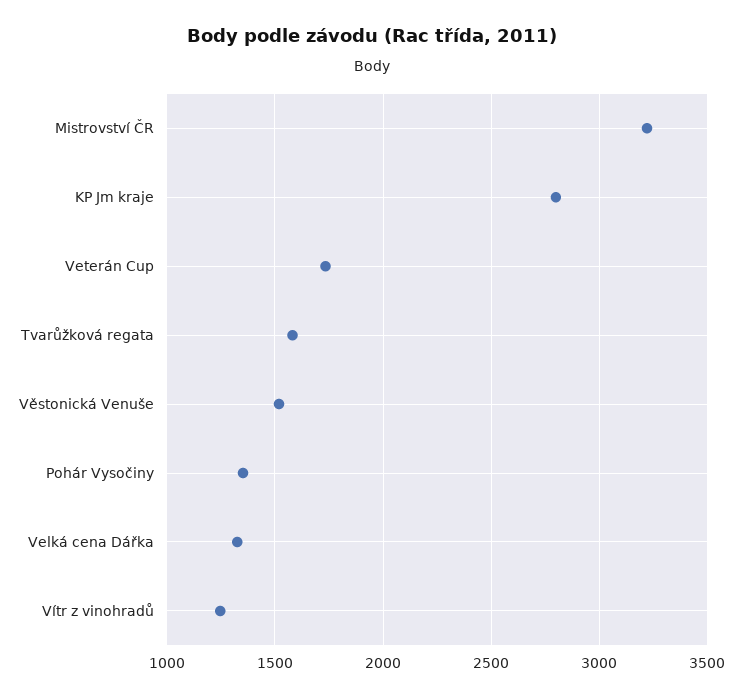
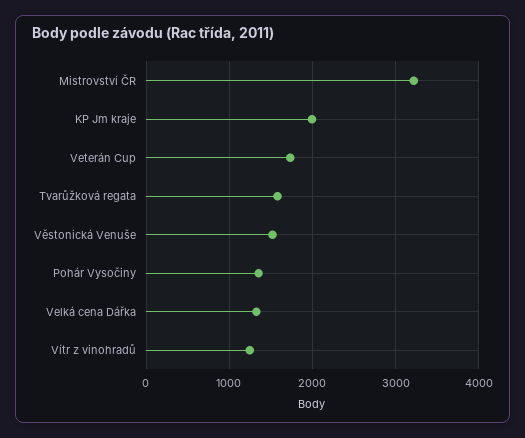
KP Jm kraje: 2800 -> 2000

